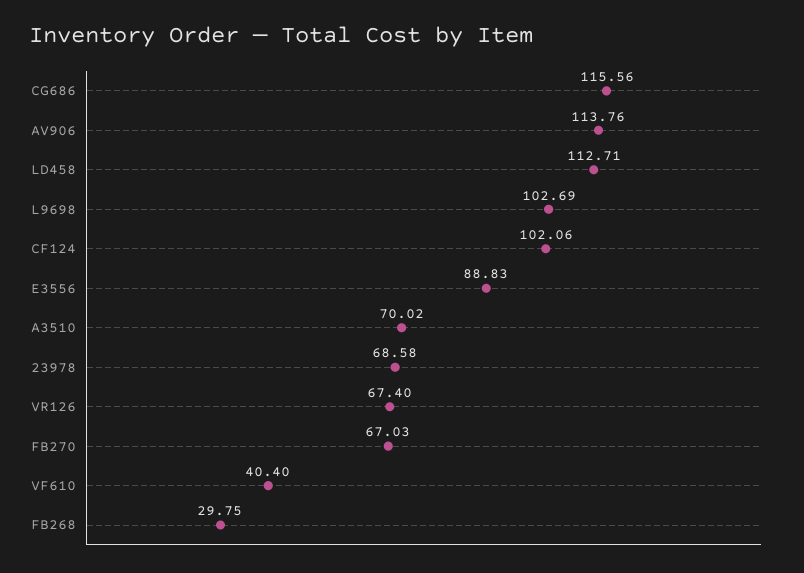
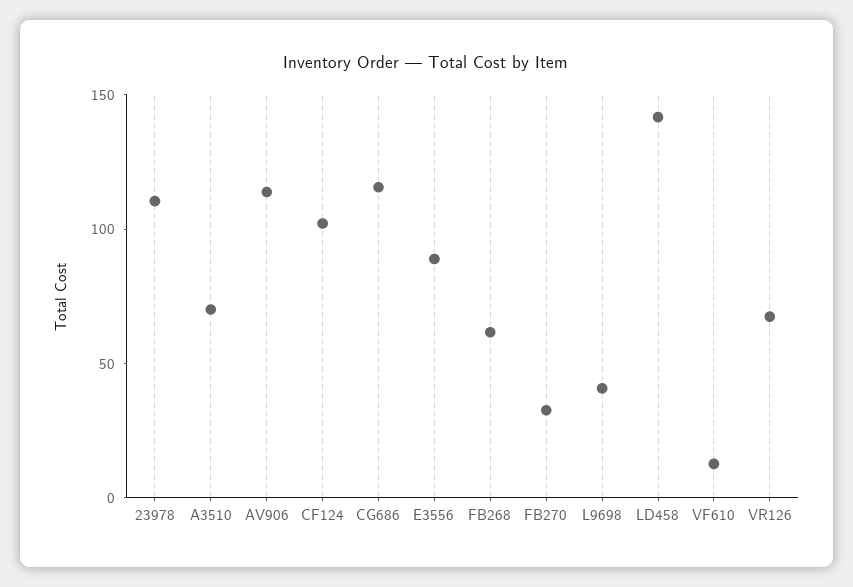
LD458: 112.71 -> 140
L9698: 102.69 -> 40
23978: 68.58 -> 110
FB270: 67.03 -> 30
VF610: 40.4 -> 10
FB268: 29.75 -> 60

